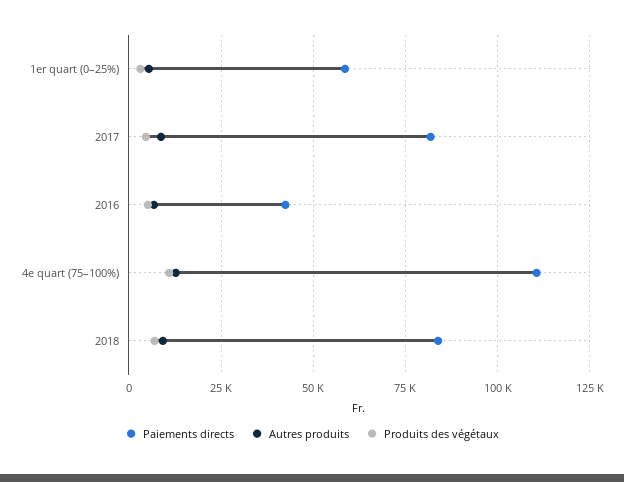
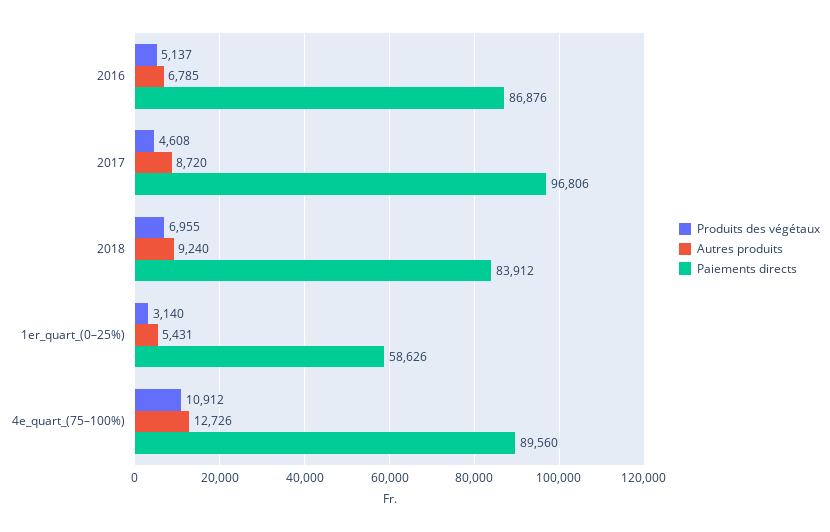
Paiements directs, 2017: 82500 -> 96806
Paiements directs, 2016: 42500 -> 86876
Paiements directs, 4e quart (75–100%): 110000 -> 89560

